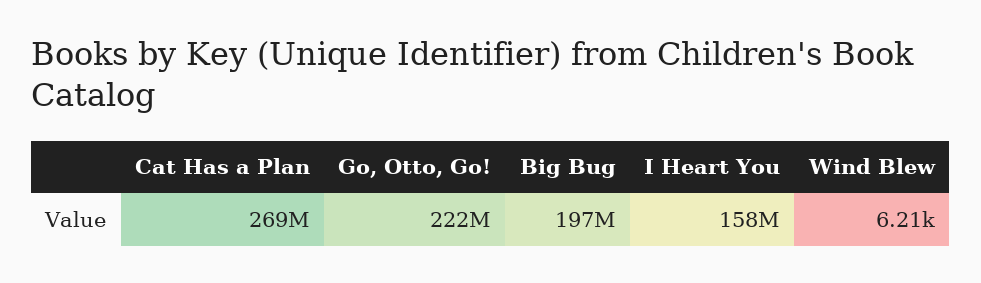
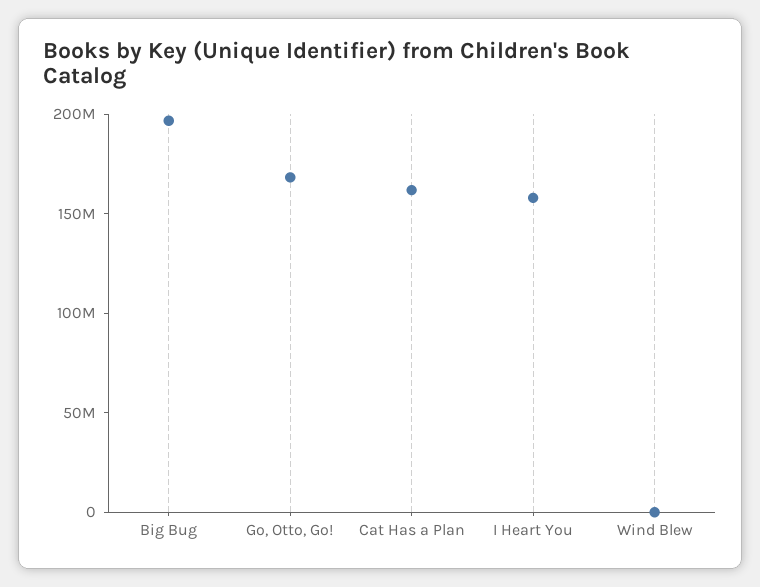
Cat Has a Plan: 269000000 -> 160000000
Go, Otto, Go!: 222000000 -> 170000000

